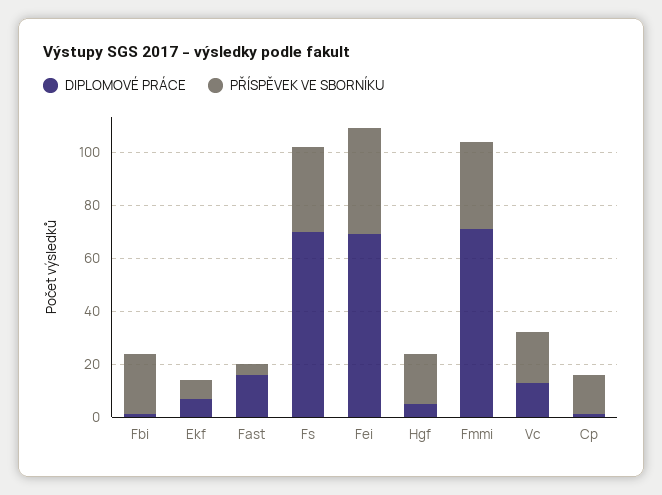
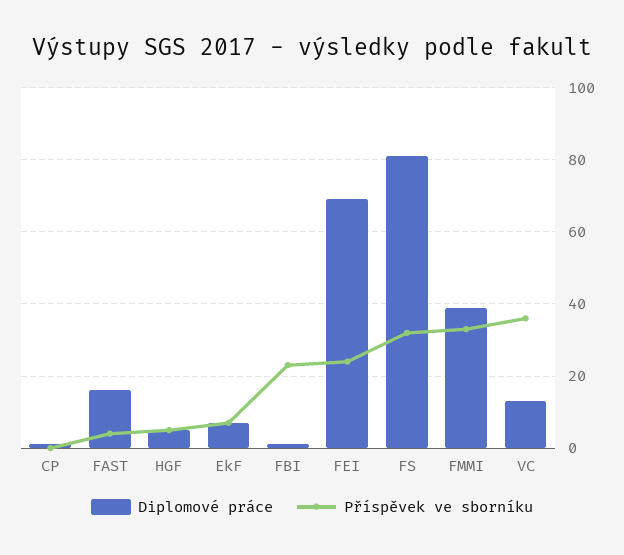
DIPLOMOVÉ PRÁCE, Fs: 70 -> 80
PŘÍSPĚVEK VE SBORNÍKU, Fei: 40 -> 25
PŘÍSPĚVEK VE SBORNÍKU, Hgf: 20 -> 5
DIPLOMOVÉ PRÁCE, Fmmi: 70 -> 40
PŘÍSPĚVEK VE SBORNÍKU, Vc: 20 -> 35
PŘÍSPĚVEK VE SBORNÍKU, Cp: 15 -> 0

